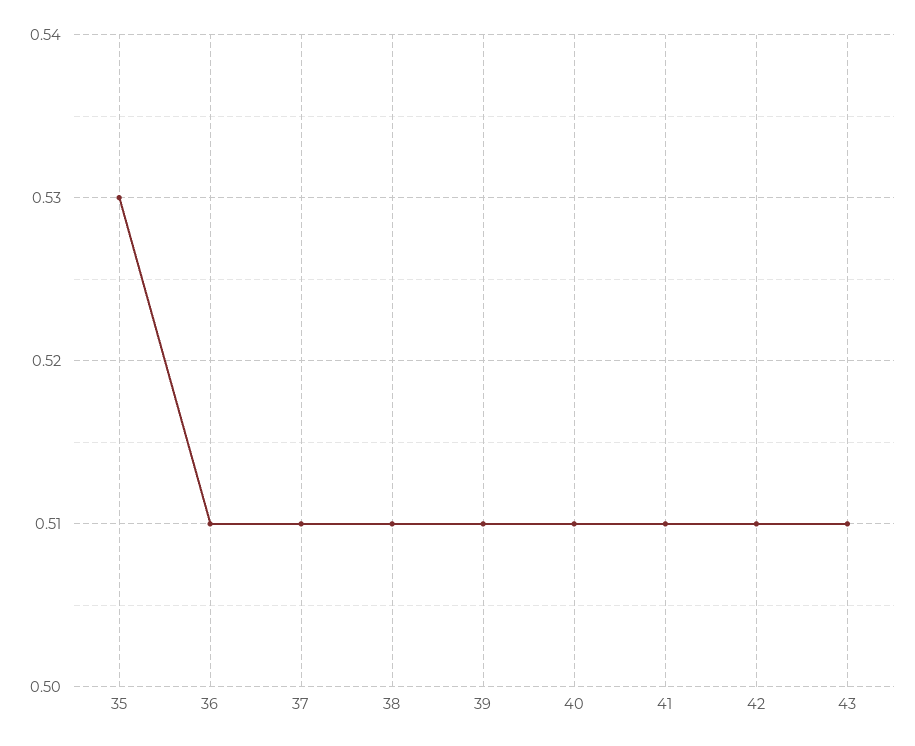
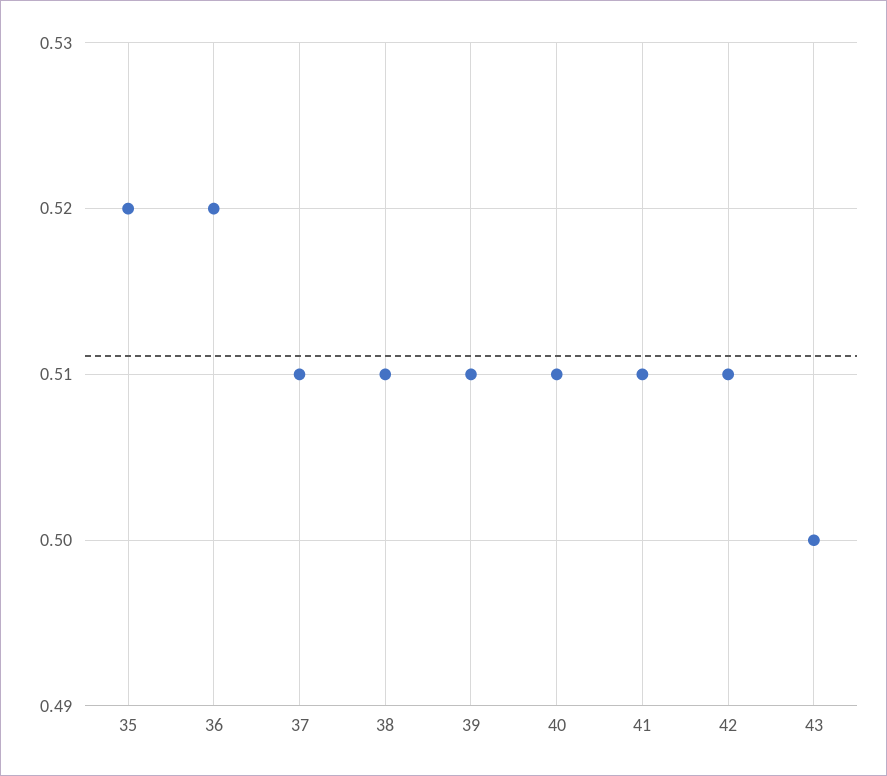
35: 0.53 -> 0.52
36: 0.51 -> 0.52
43: 0.51 -> 0.5

